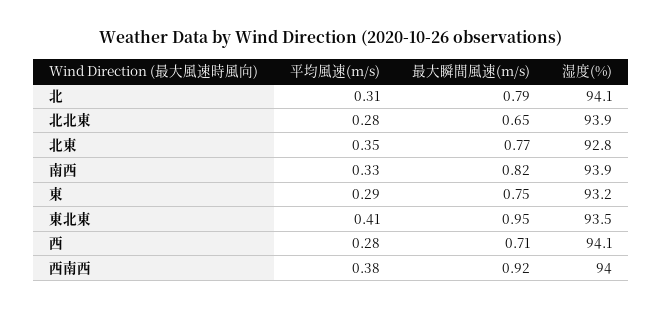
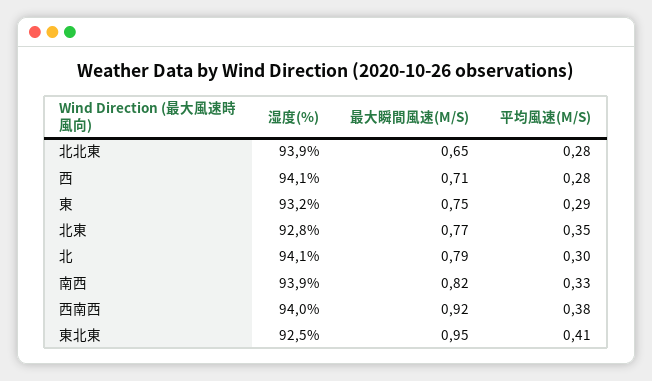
平均風速(m/s), 北: 0.31 -> 0.3
湿度(%), 東北東: 93.5 -> 92.5

